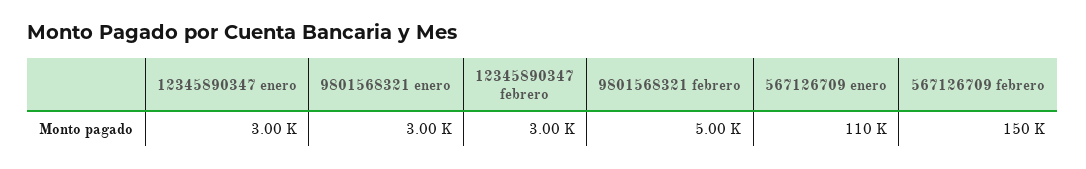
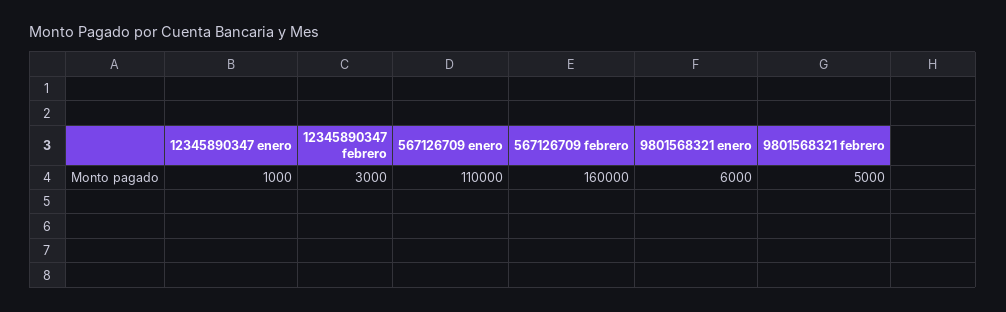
12345890347 enero: 3000 -> 1000
9801568321 enero: 3000 -> 6000
567126709 febrero: 150000 -> 160000

